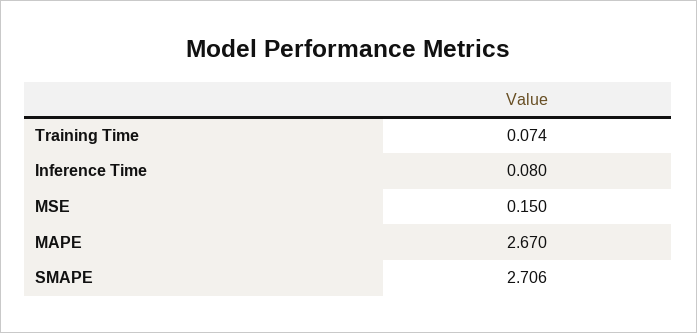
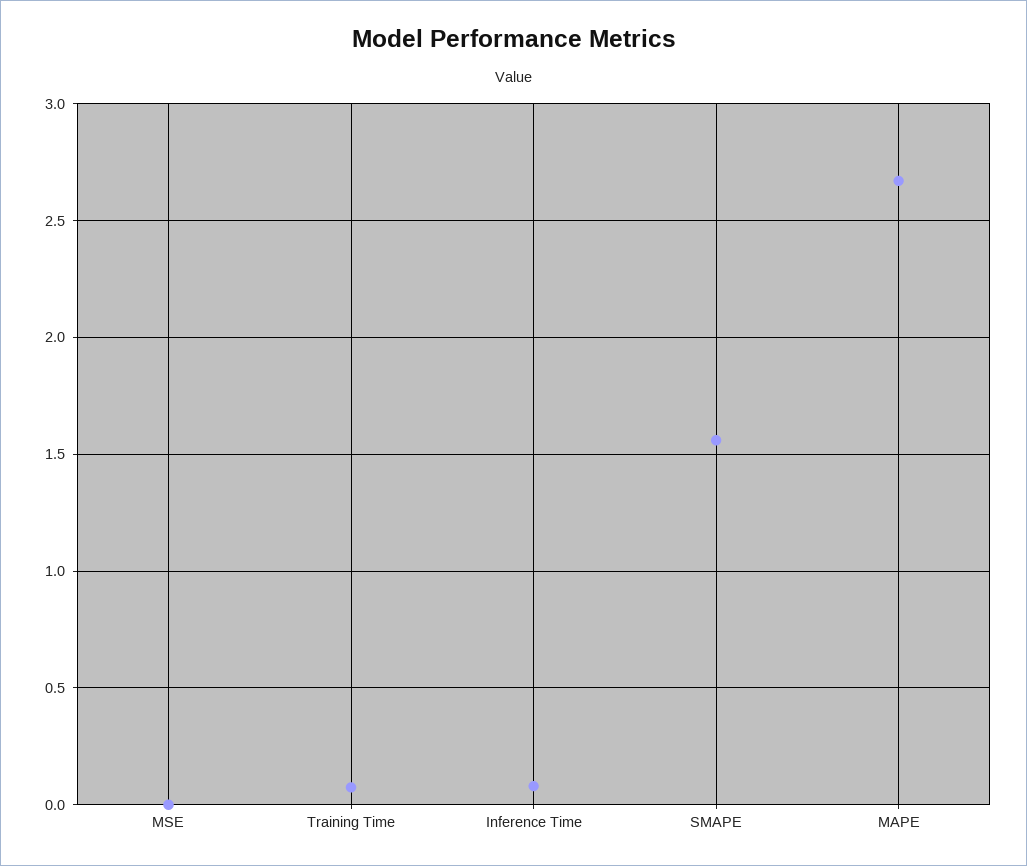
MSE: 0.15 -> 0
SMAPE: 2.706 -> 1.55

